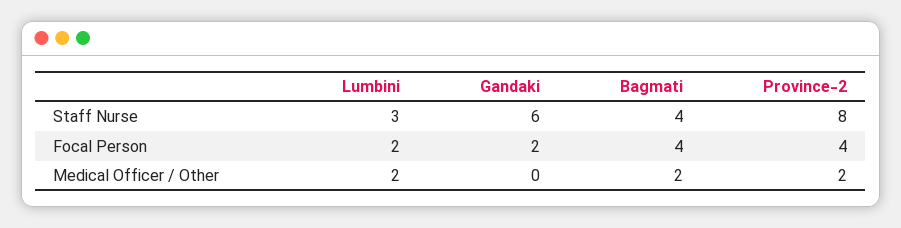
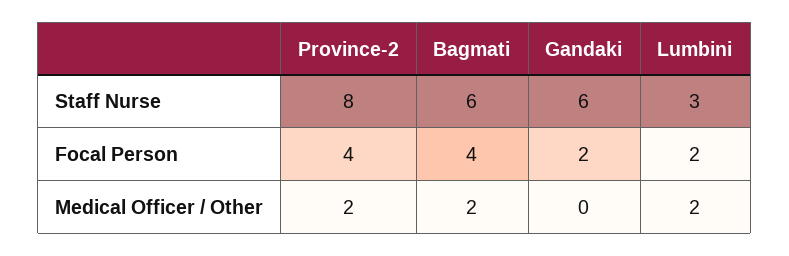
Bagmati, Staff Nurse: 4 -> 6

